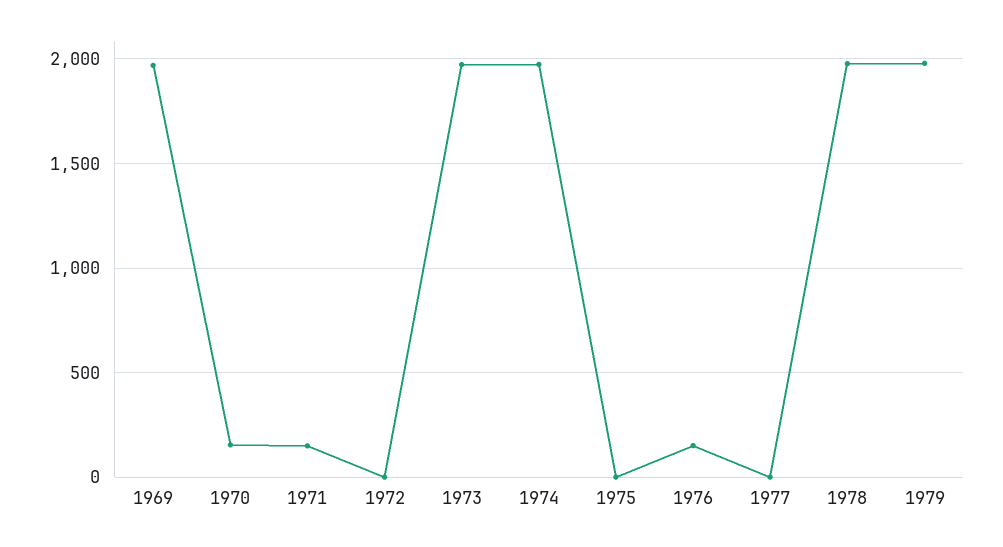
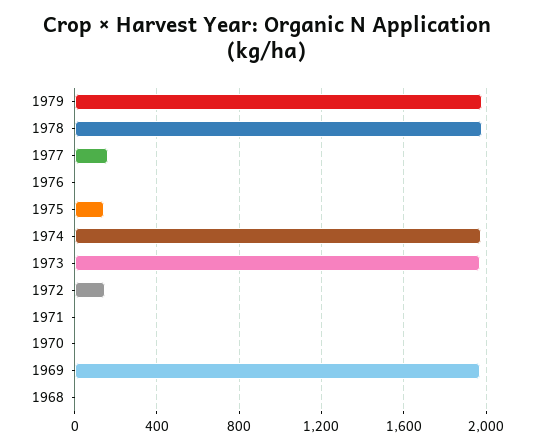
1970: 150 -> 0
1971: 150 -> 0
1972: 0 -> 150
1975: 0 -> 150
1976: 150 -> 0
1977: 0 -> 150
1968: none -> 0

